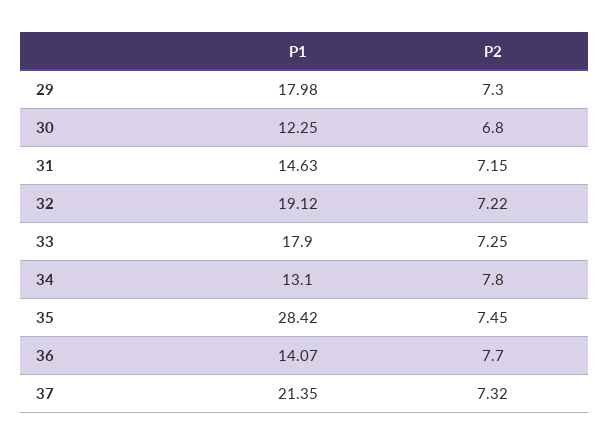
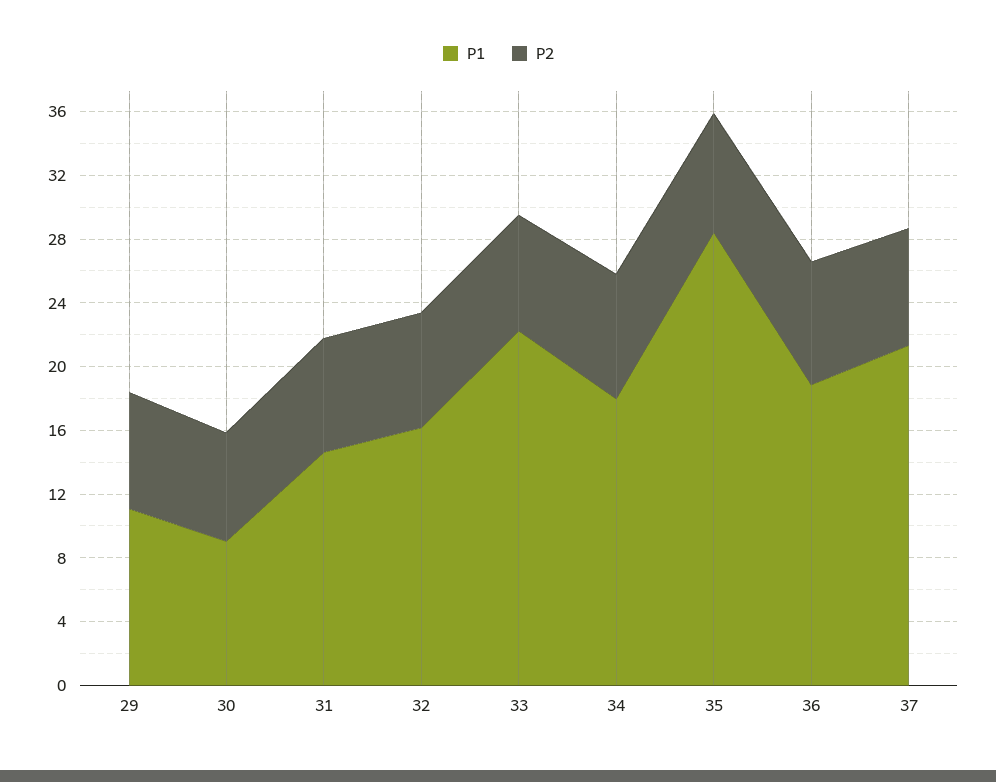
P1, 29: 17.98 -> 11
P1, 30: 12.25 -> 9
P1, 32: 19.12 -> 16
P1, 33: 17.9 -> 22
P1, 34: 13.1 -> 18
P1, 36: 14.07 -> 19

